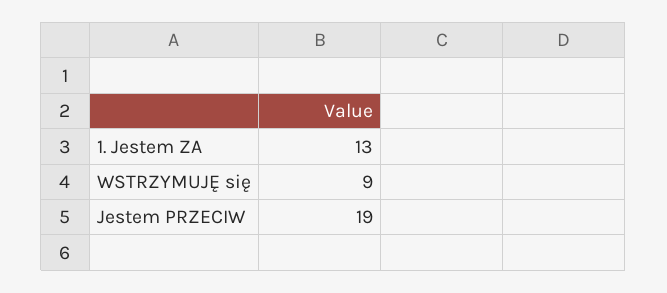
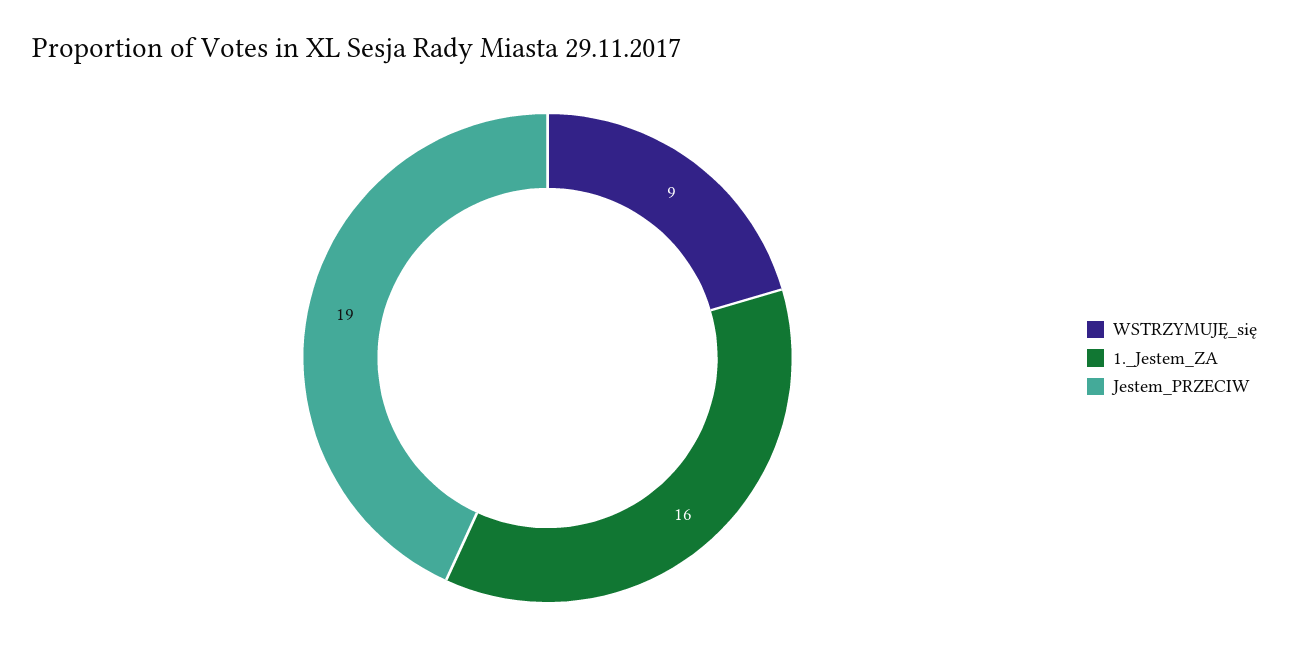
1. Jestem ZA: 13 -> 16

